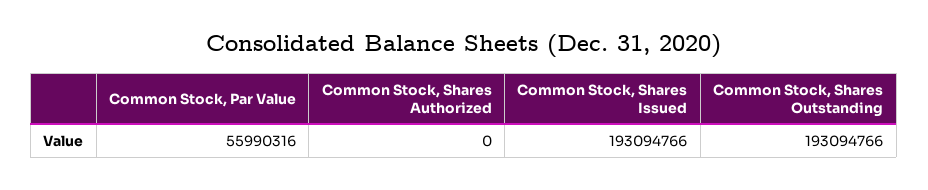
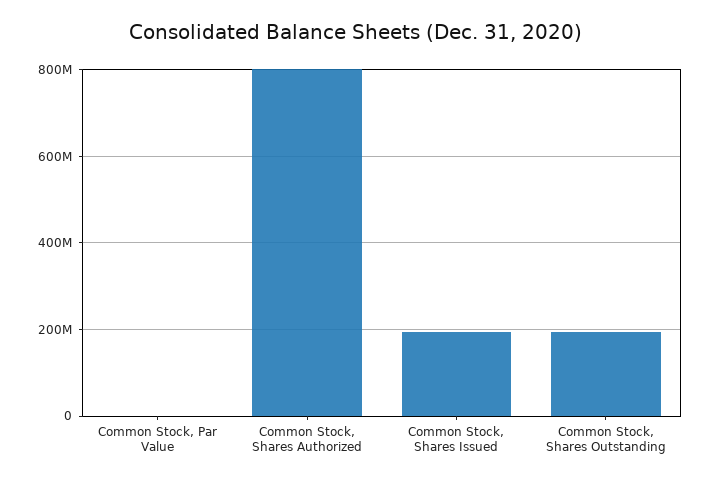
Common Stock, Par Value: 55990316 -> 0
Common Stock, Shares Authorized: 0 -> 800000000

